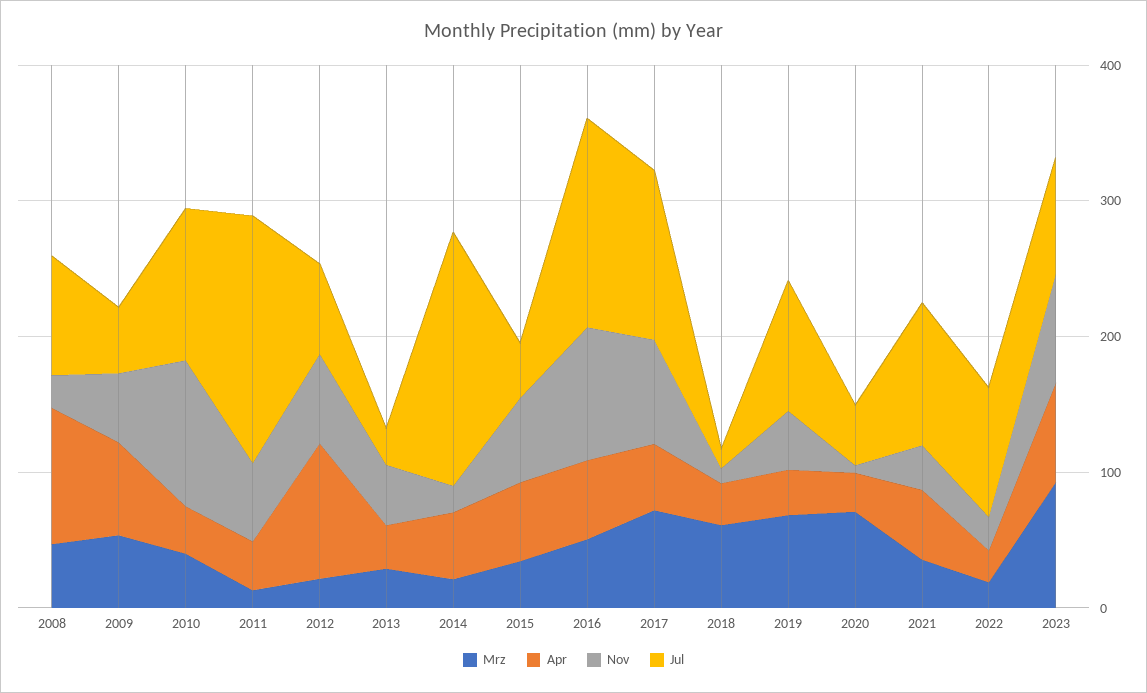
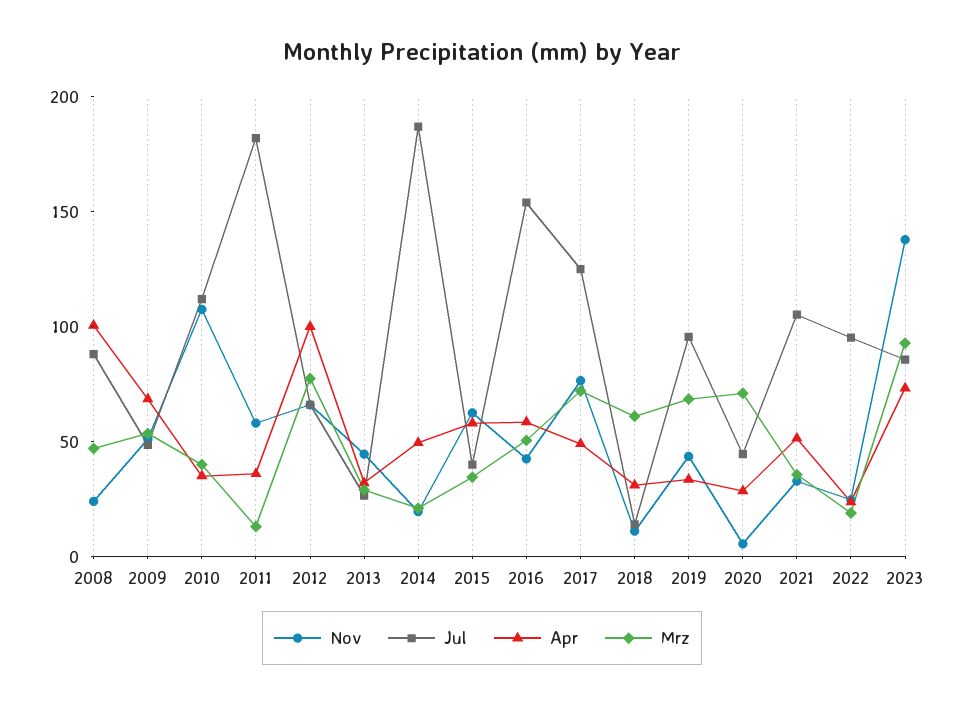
Mrz, 2012: 20 -> 80
Nov, 2016: 100 -> 40
Nov, 2023: 80 -> 140

